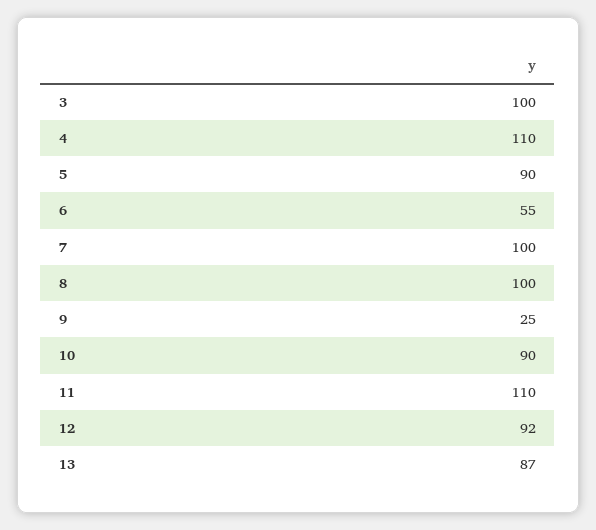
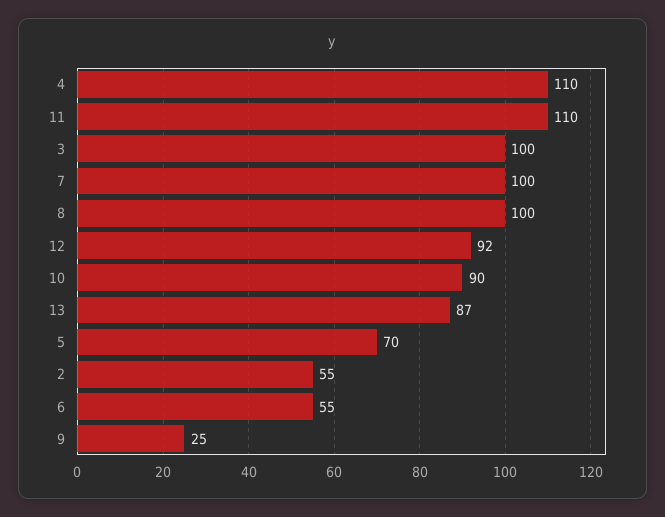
5: 90 -> 70
2: none -> 55

